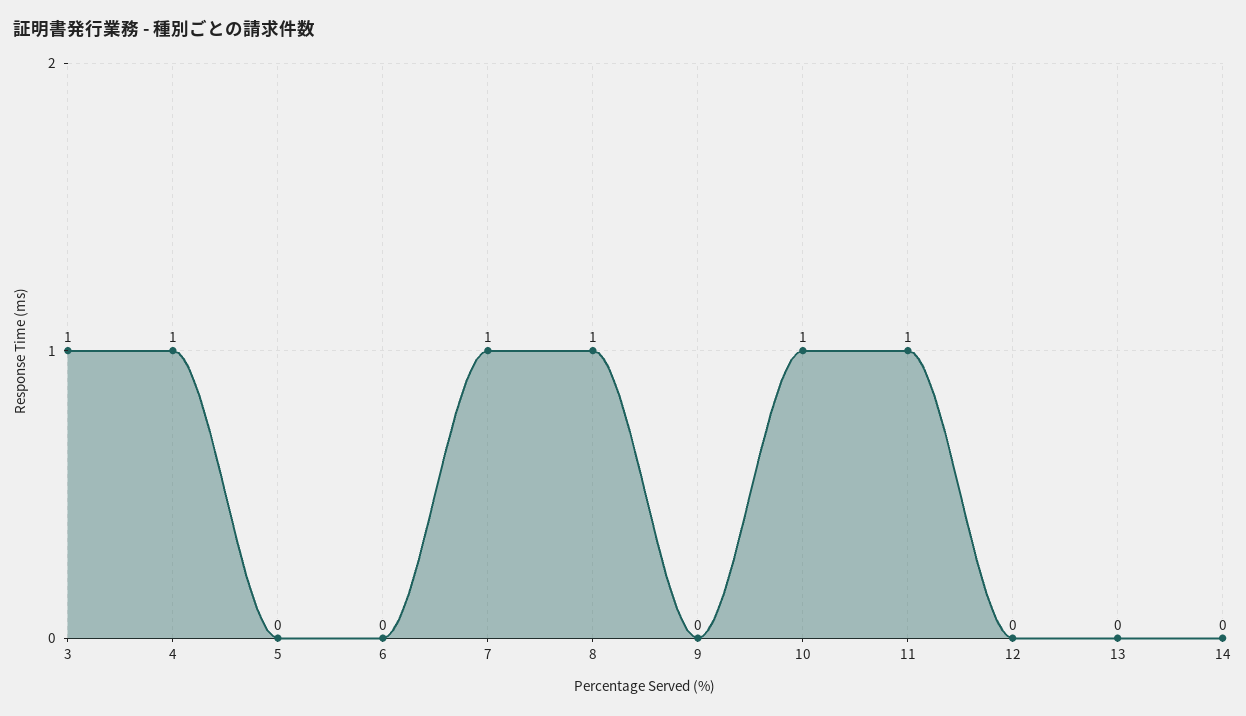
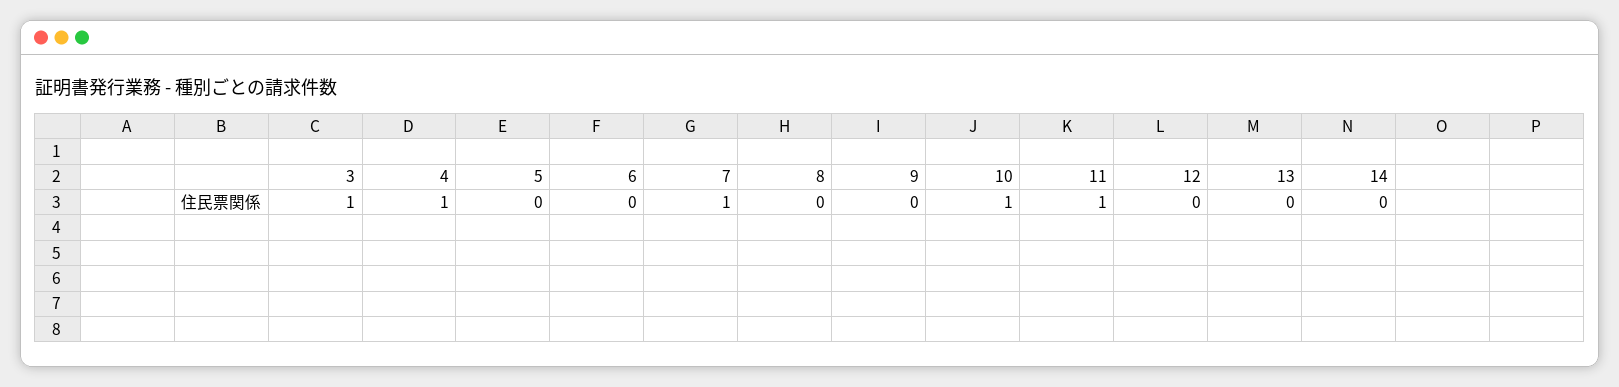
8: 1 -> 0

